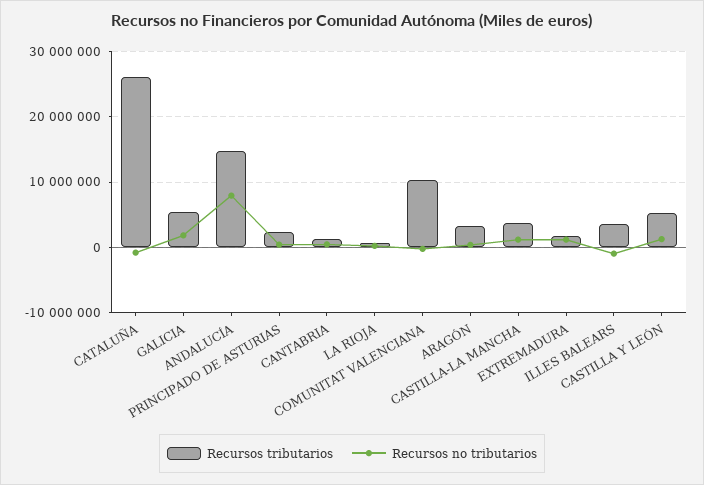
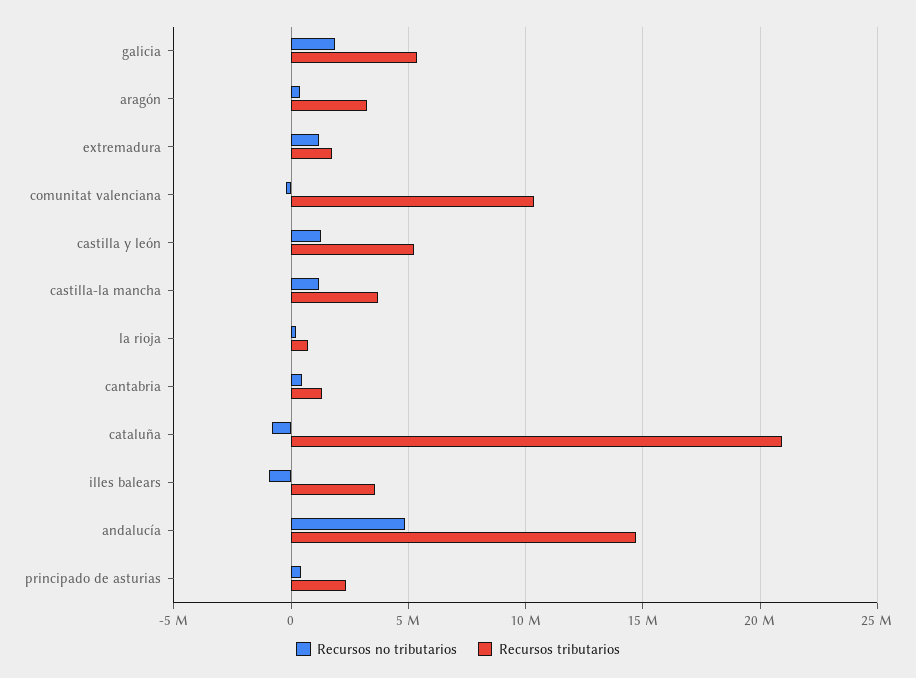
Recursos tributarios, CATALUÑA: 26000000 -> 21000000
Recursos no tributarios, ANDALUCÍA: 8000000 -> 5000000

